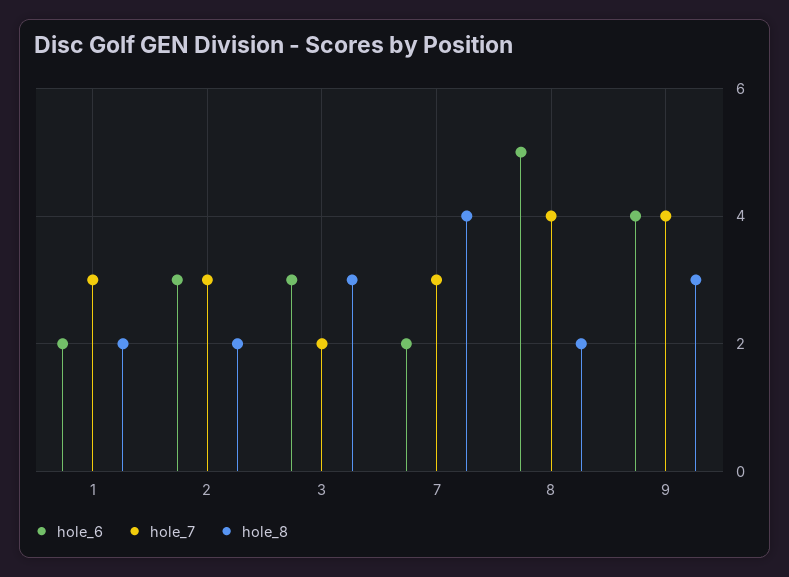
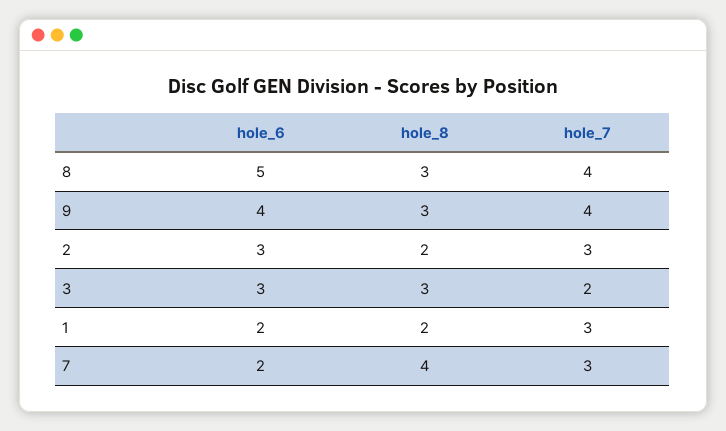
hole_8, 8: 2 -> 3

